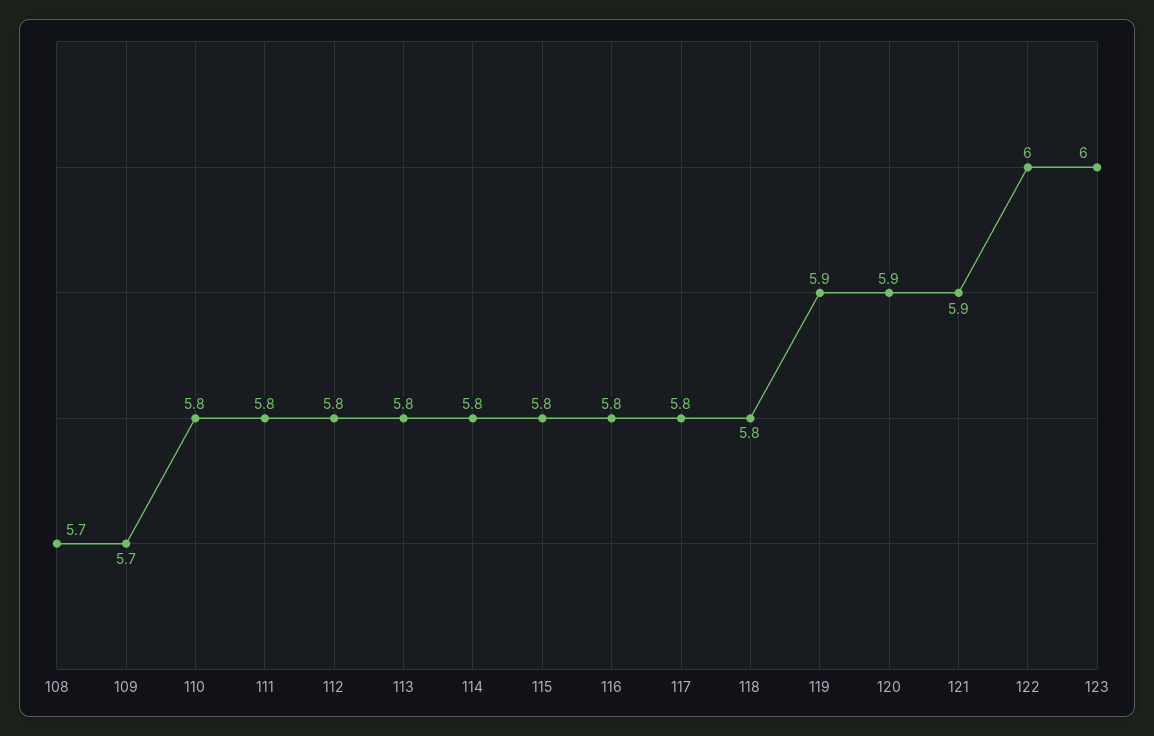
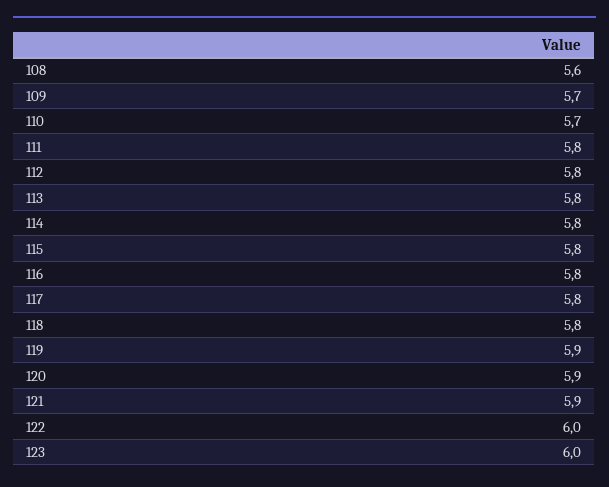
108: 5.7 -> 5.6
110: 5.8 -> 5.7

